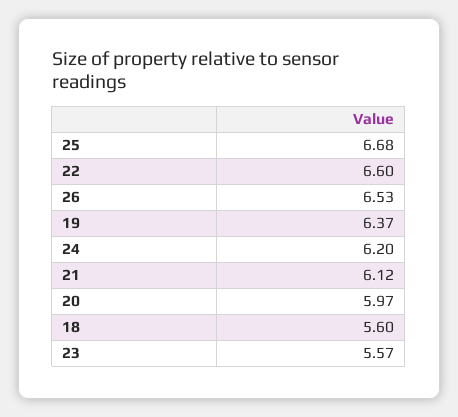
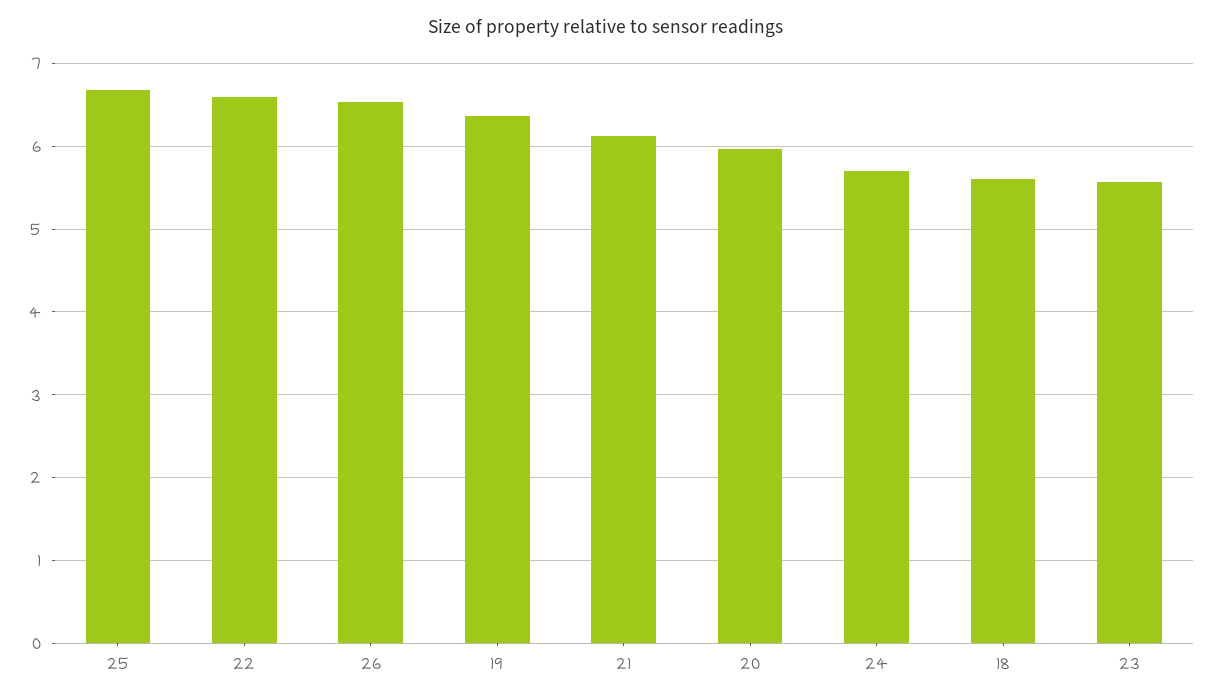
24: 6.2 -> 5.7

